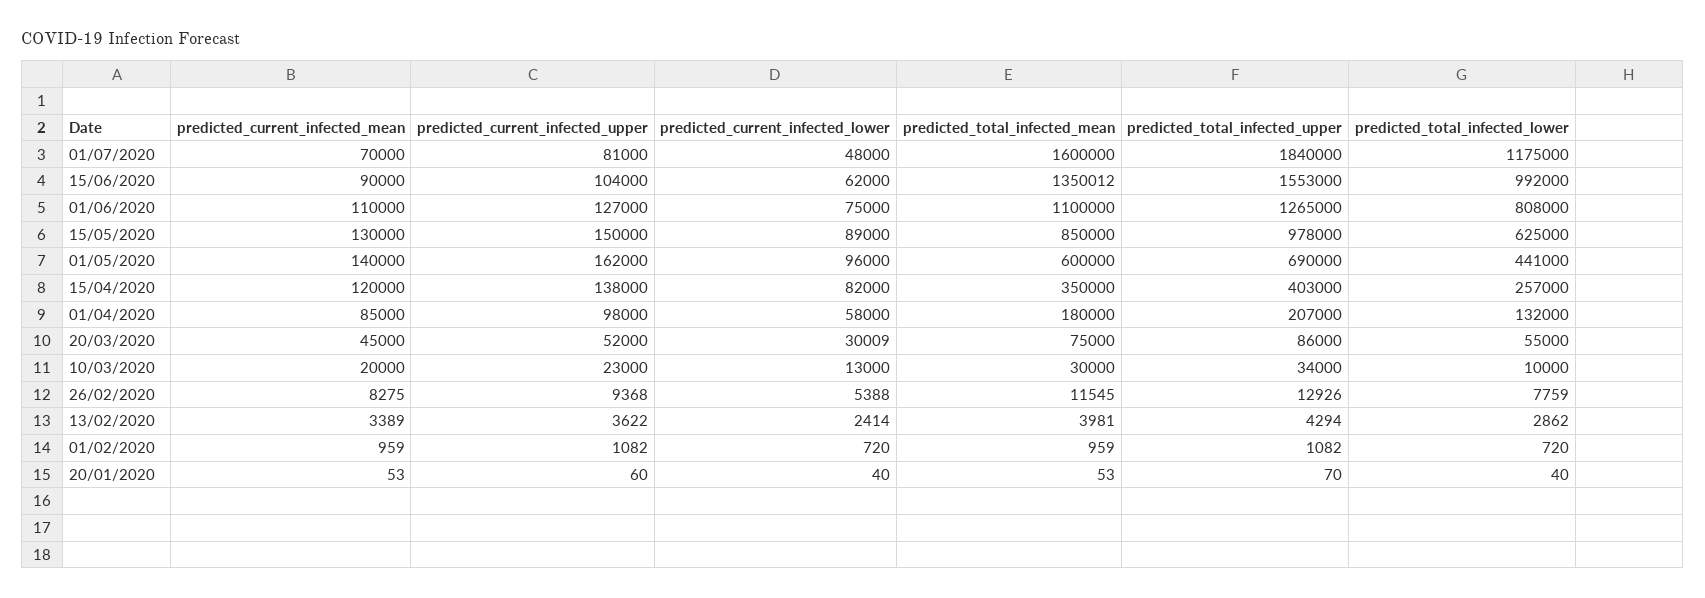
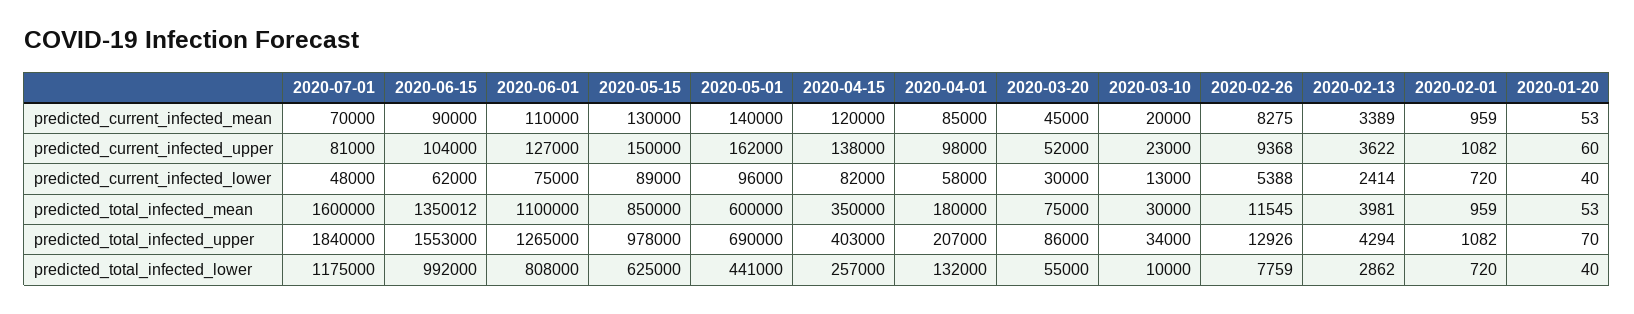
predicted_current_infected_lower, 20/03/2020: 30009 -> 30000

